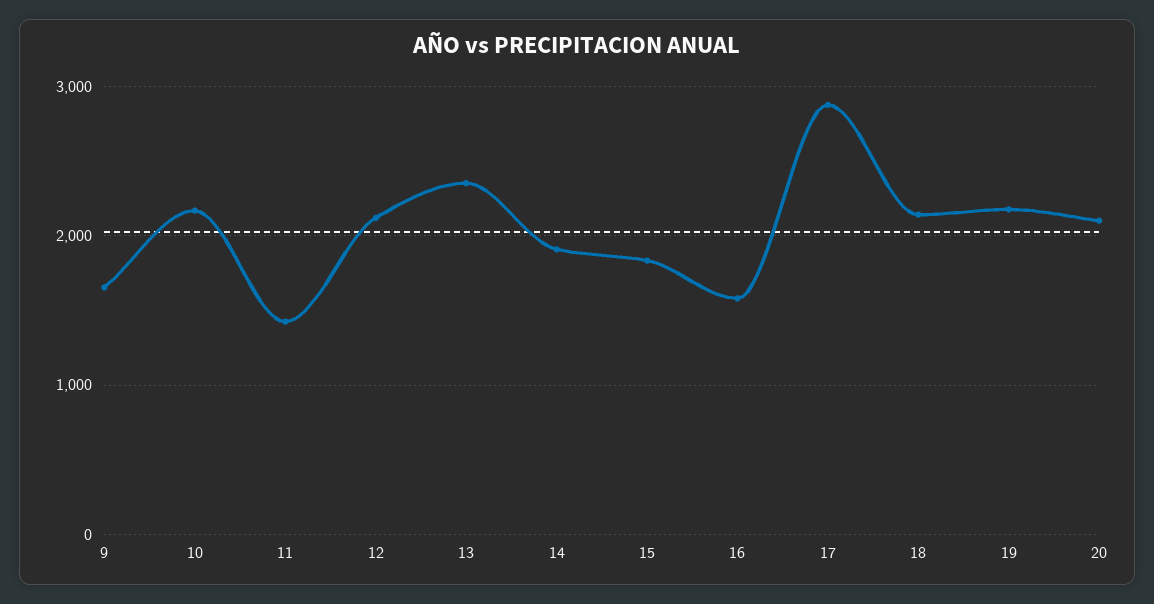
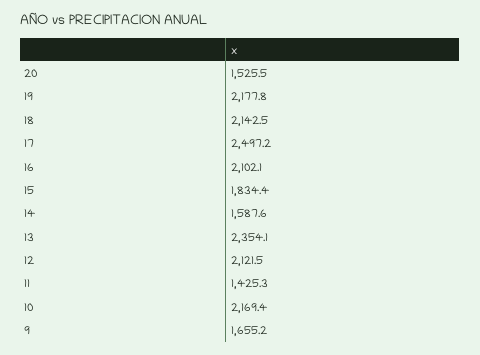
14: 1900 -> 1587.6
16: 1600 -> 2102.1
17: 2900 -> 2497.2
20: 2100 -> 1525.5

